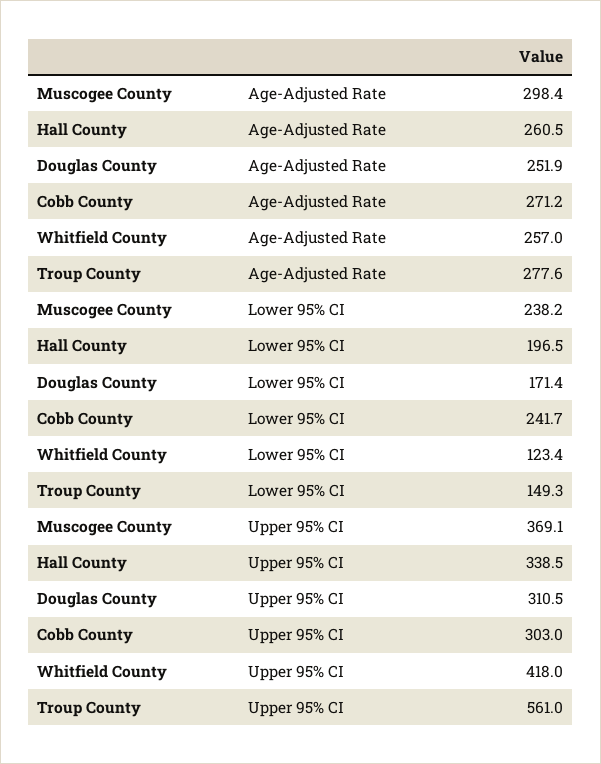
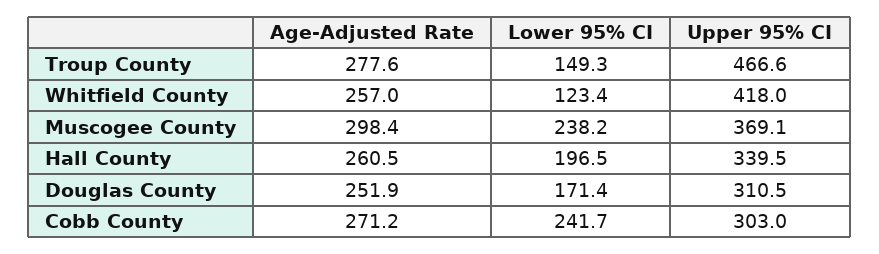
Hall County, Upper 95% CI: 338.5 -> 339.5
Troup County, Upper 95% CI: 561 -> 466.6

